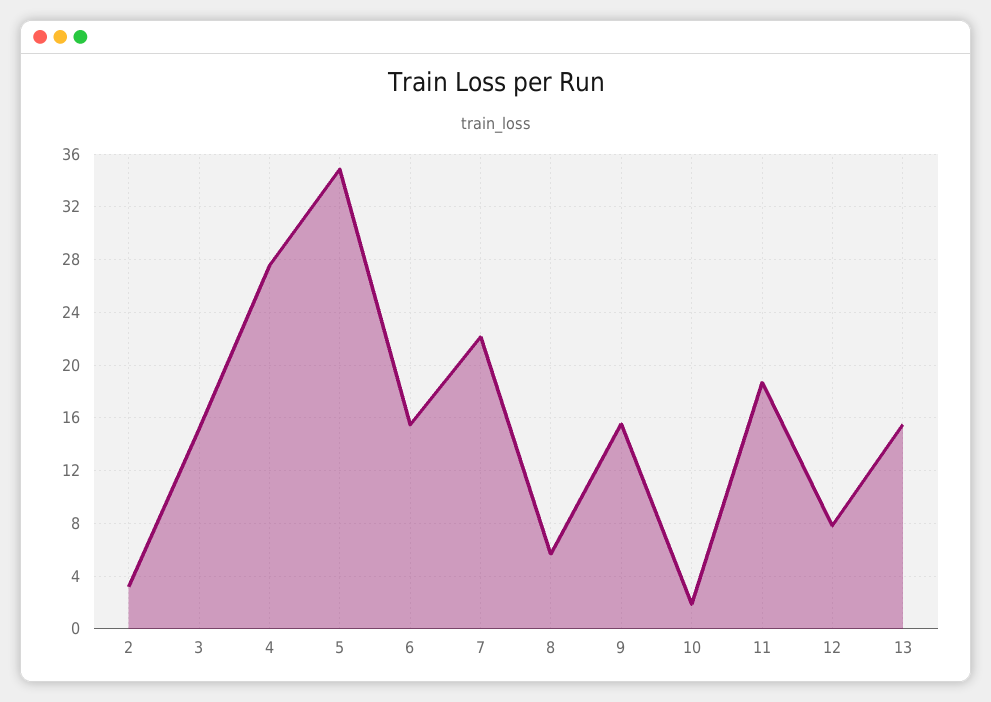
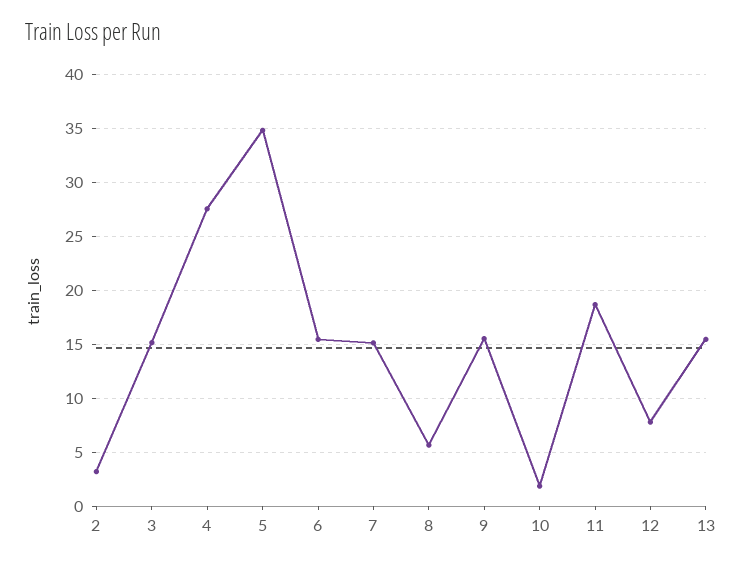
7: 22 -> 15

